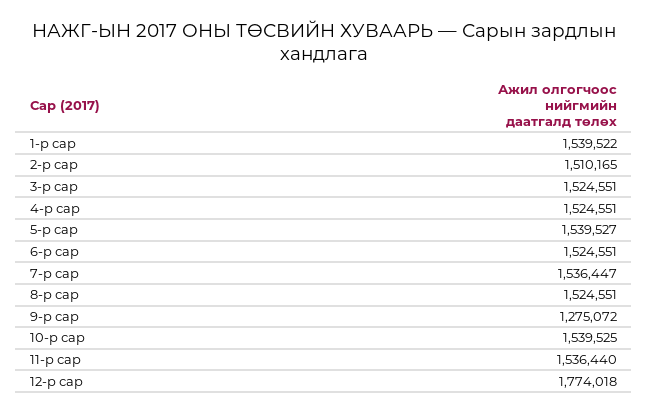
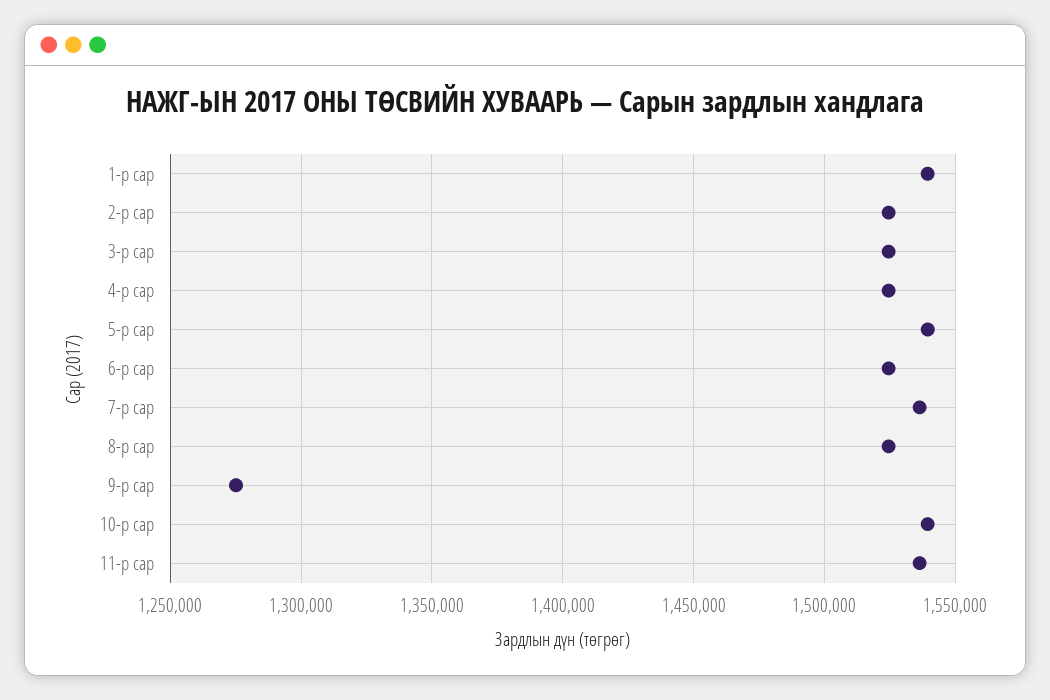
2-р сар: 1510165 -> 1525000
12-р сар: 1774018 -> none

